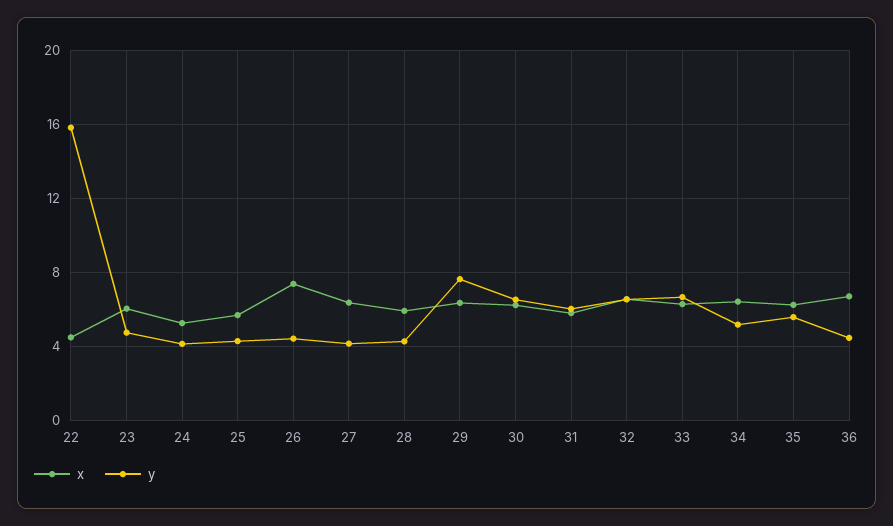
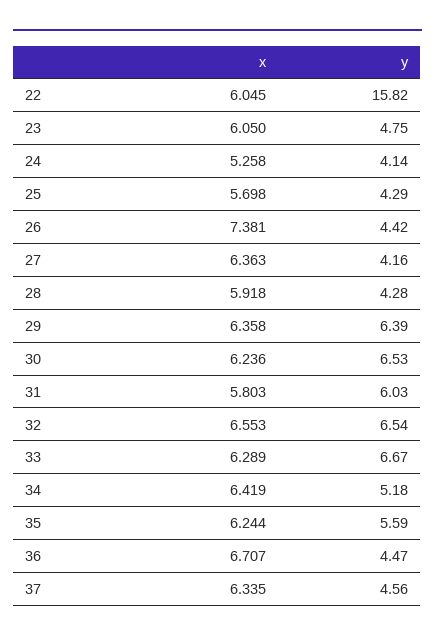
x, 22: 4.5 -> 6.045
y, 29: 7.5 -> 6.39
x, 37: none -> 6.335
y, 37: none -> 4.56

